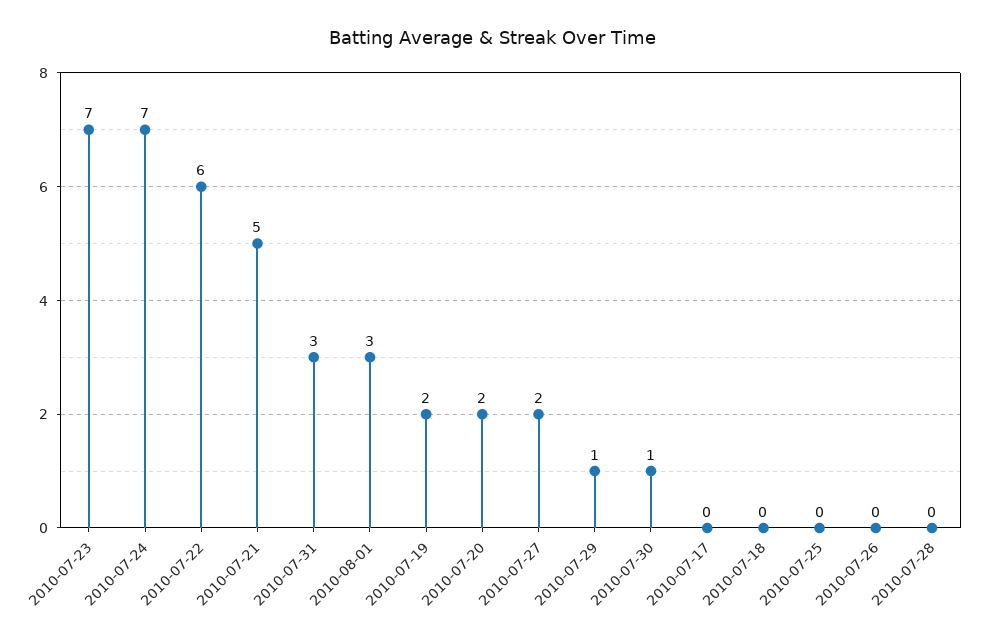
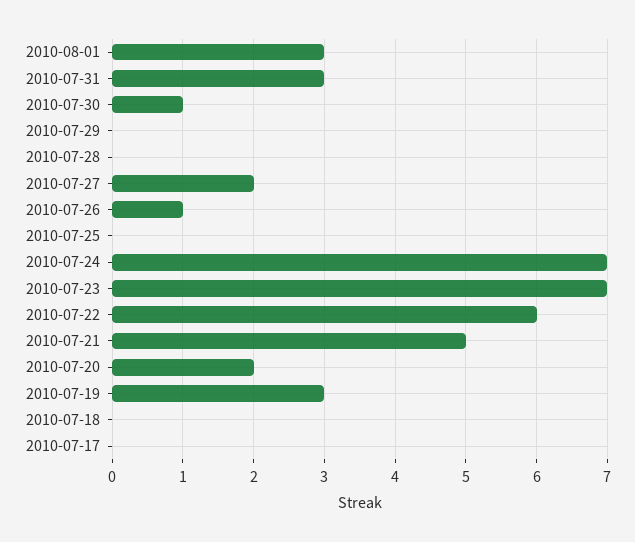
2010-07-19: 2 -> 3
2010-07-29: 1 -> 0
2010-07-26: 0 -> 1

